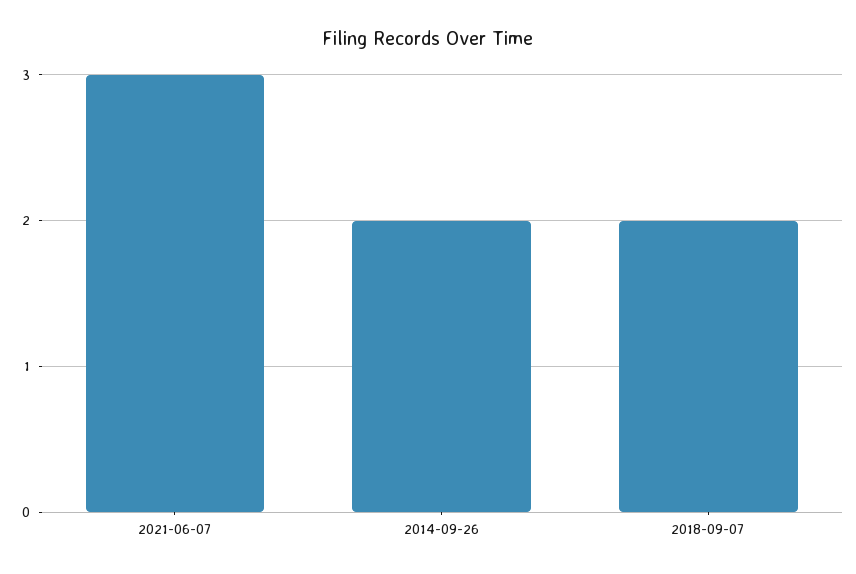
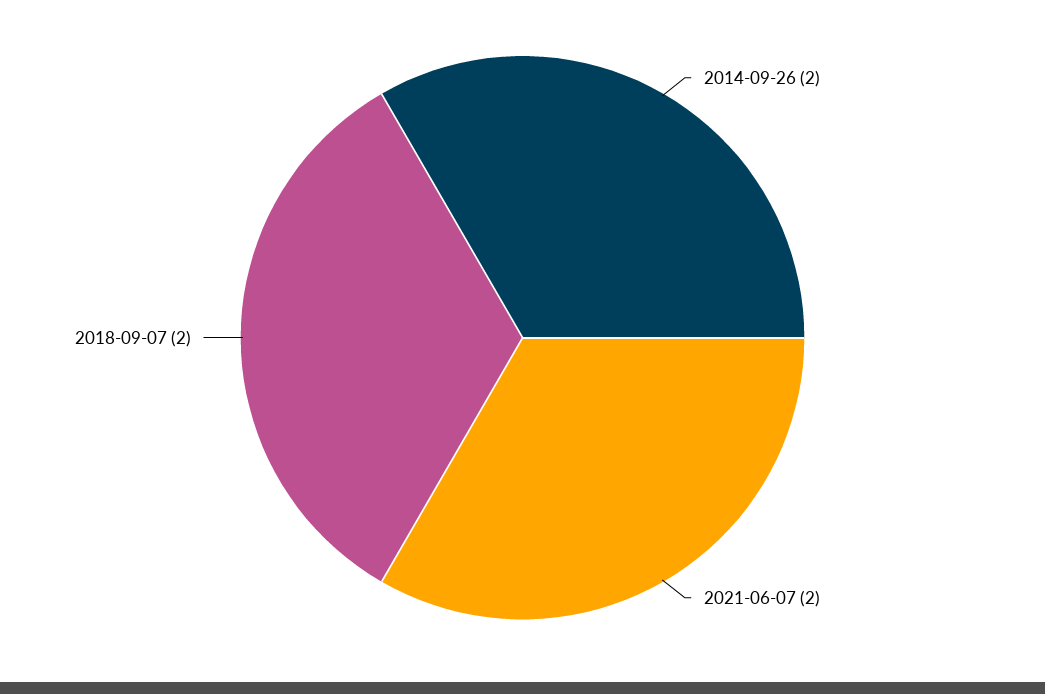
2021-06-07: 3 -> 2

